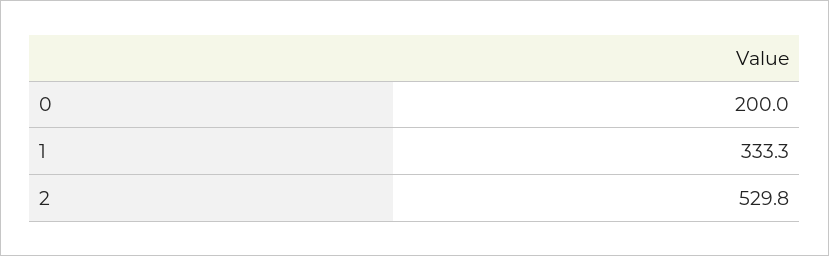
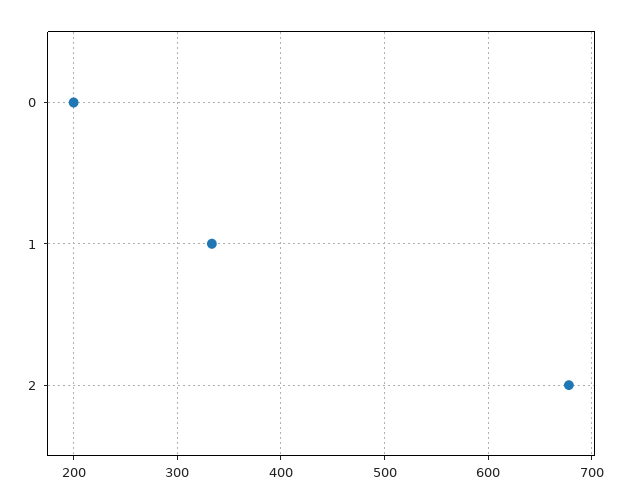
2: 529.8 -> 680

